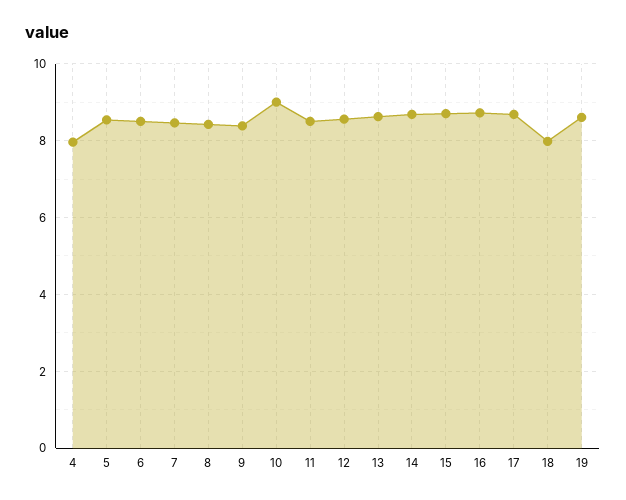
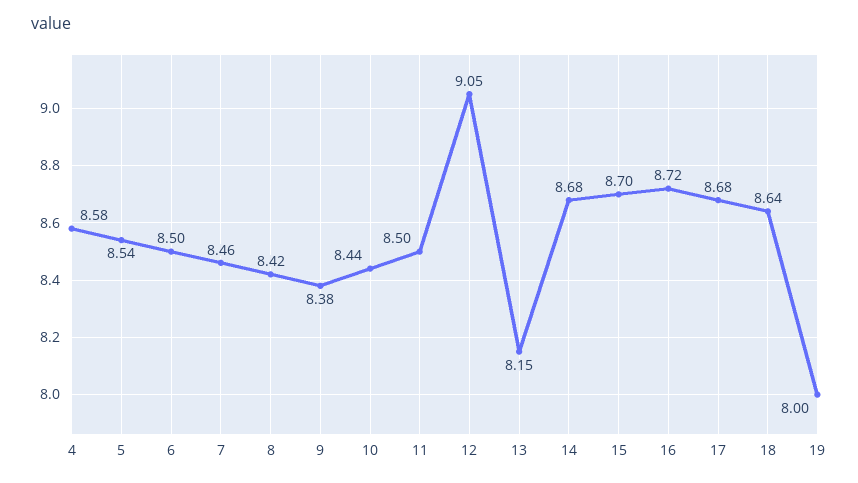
4: 8 -> 8.58
10: 9 -> 8.44
12: 8.6 -> 9.05
13: 8.6 -> 8.15
18: 8 -> 8.64
19: 8.6 -> 8

